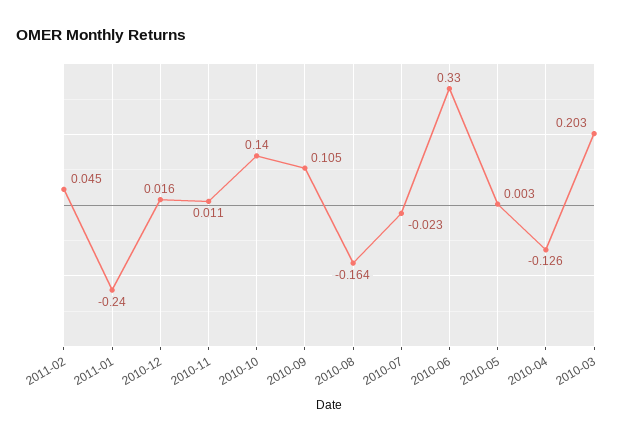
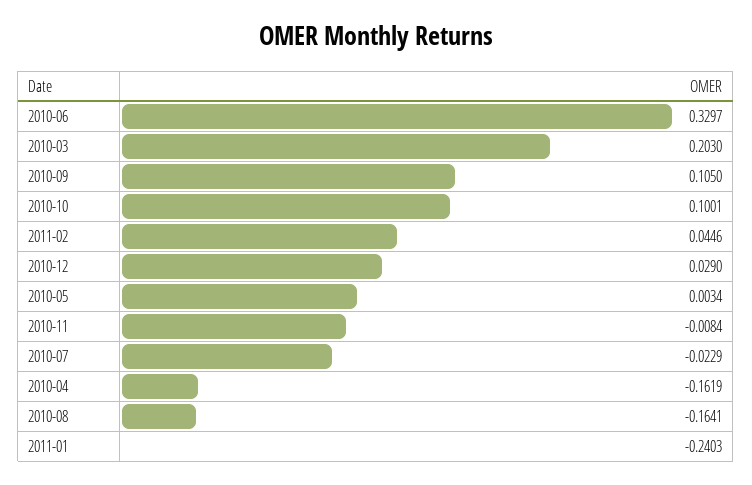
2010-12: 0.016 -> 0.029
2010-11: 0.011 -> -0.0084
2010-10: 0.14 -> 0.1001
2010-04: -0.126 -> -0.1619

